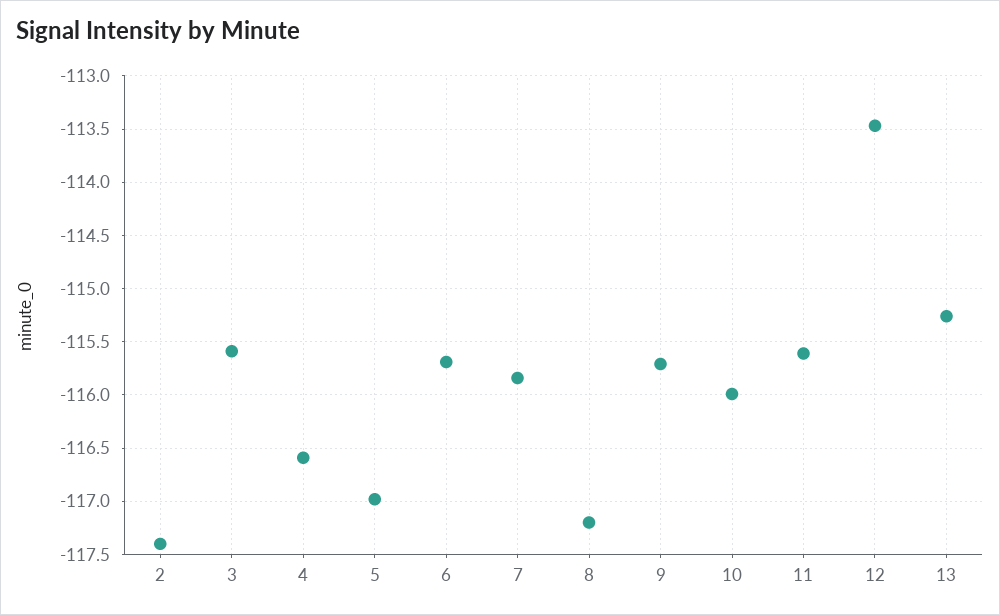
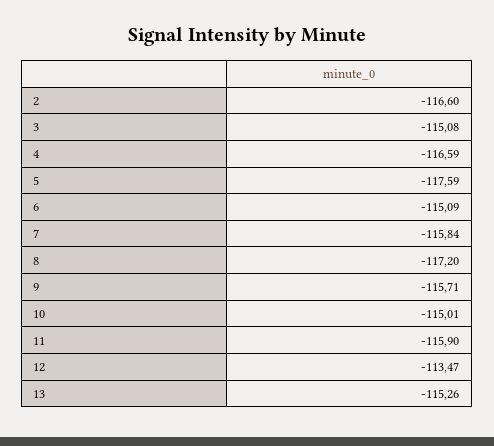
2: -117.4 -> -116.6
3: -115.6 -> -115.08
5: -117 -> -117.59
6: -115.7 -> -115.09
10: -116 -> -115.01
11: -115.6 -> -115.9

